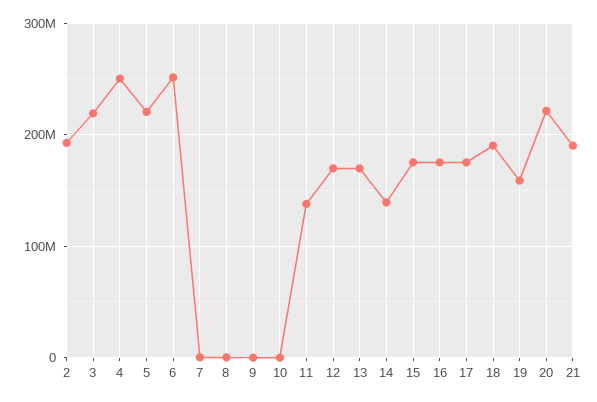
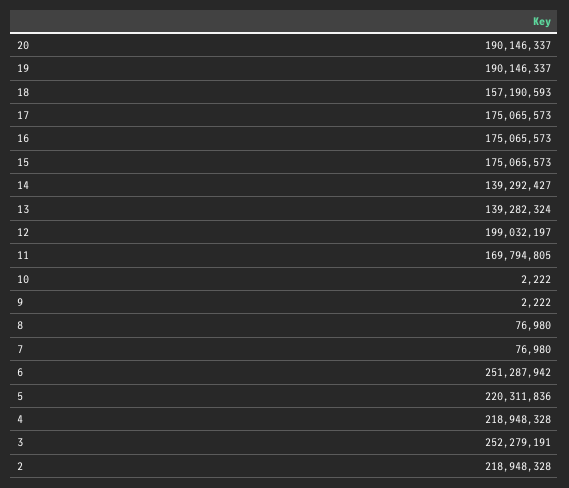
2: 190000000 -> 218948328
3: 220000000 -> 252279191
4: 250000000 -> 218948328
11: 140000000 -> 169794805
12: 170000000 -> 199032197
13: 170000000 -> 139282324
18: 190000000 -> 157190593
19: 160000000 -> 190146337
20: 220000000 -> 190146337
21: 190000000 -> none

